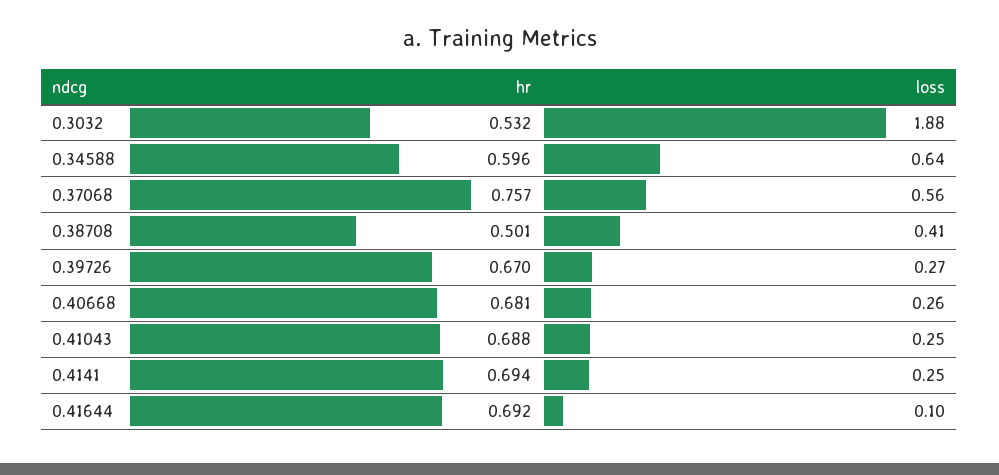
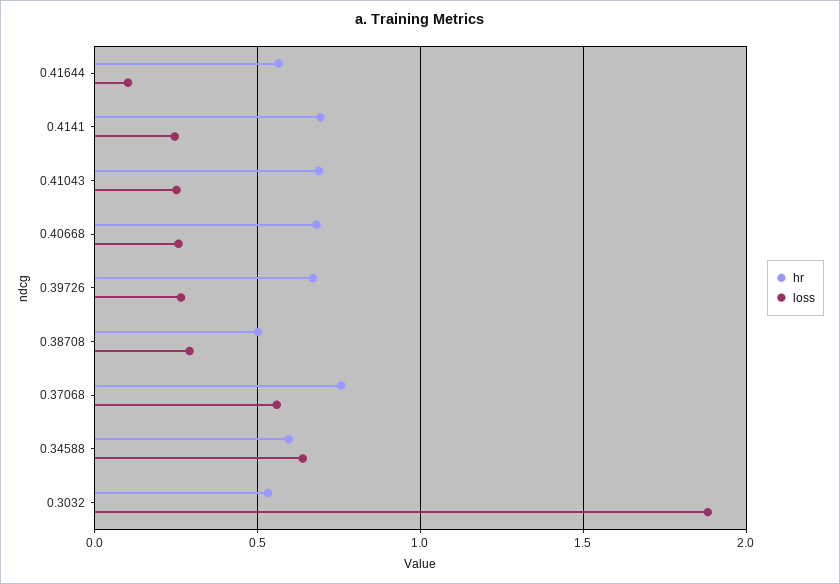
loss, 0.38708: 0.41 -> 0.3
hr, 0.41644: 0.692 -> 0.55

